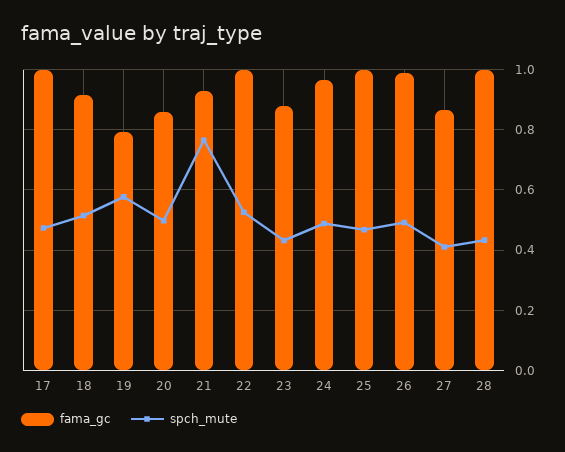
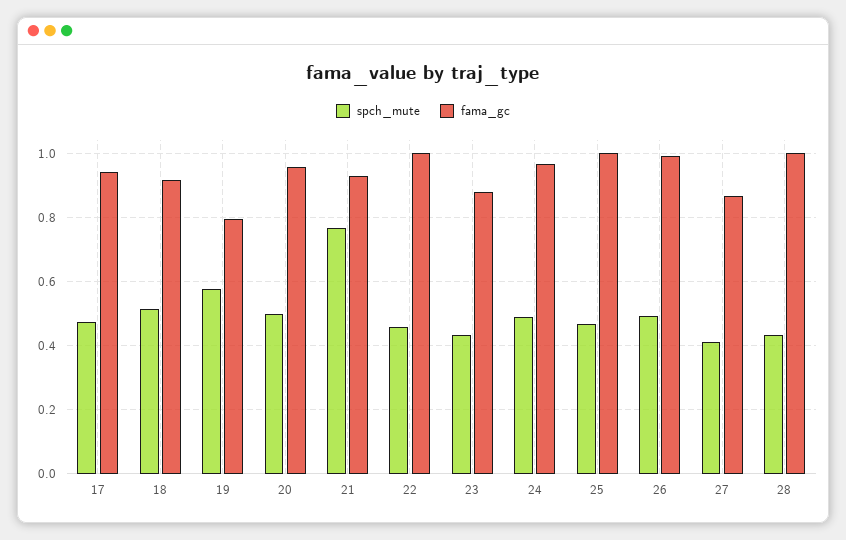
fama_gc, 17: 1 -> 0.94
fama_gc, 20: 0.86 -> 0.96
spch_mute, 22: 0.52 -> 0.46

